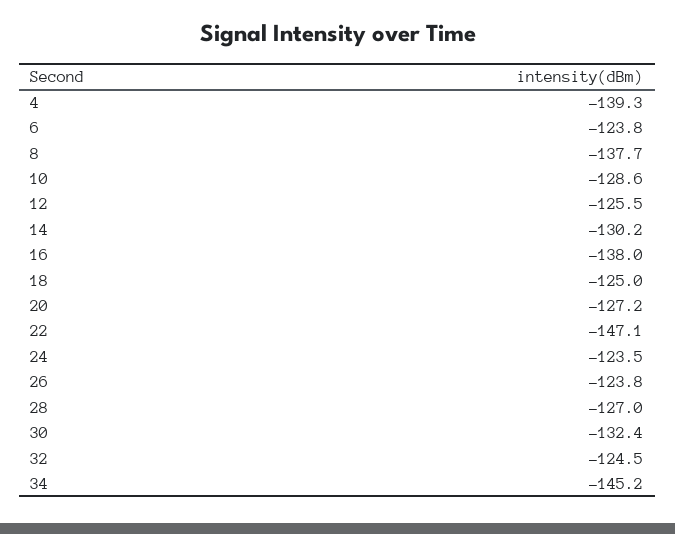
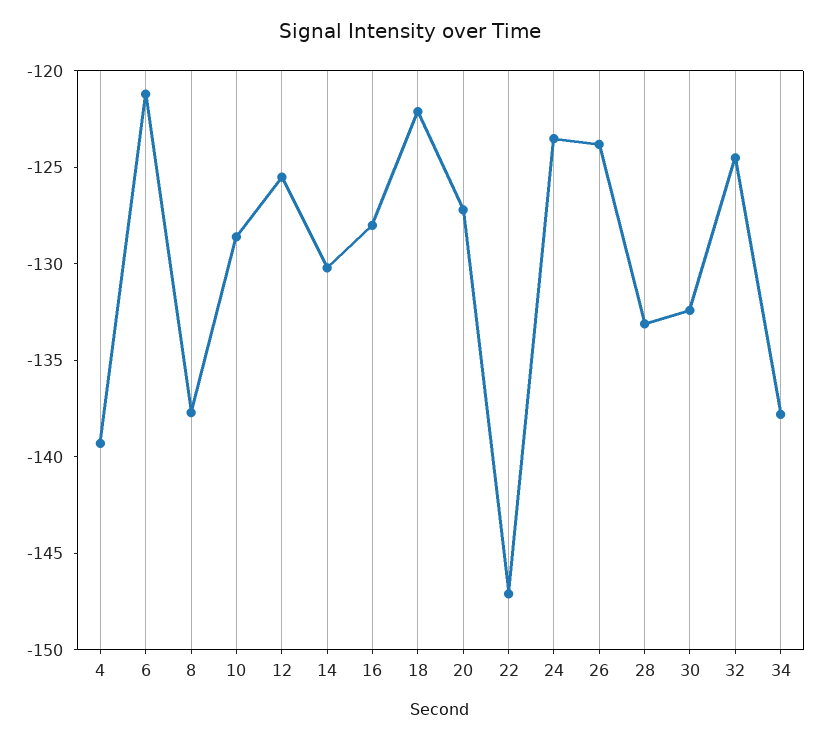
6: -123.8 -> -121
16: -138 -> -128
18: -125 -> -122
28: -127 -> -133
34: -145.2 -> -138

